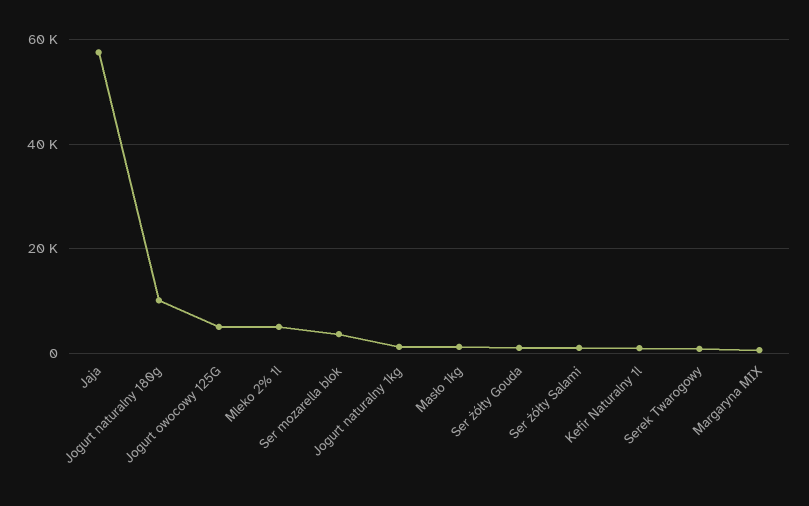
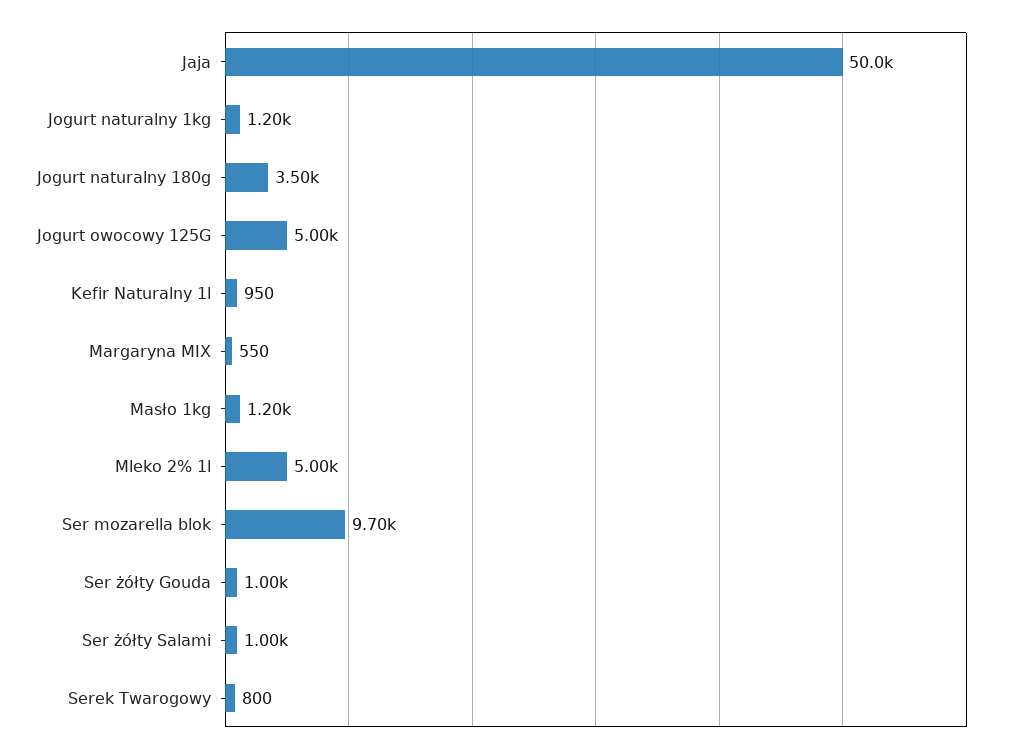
Jaja: 58000 -> 50000
Jogurt naturalny 180g: 10000 -> 3500
Ser mozarella blok: 4000 -> 9700

